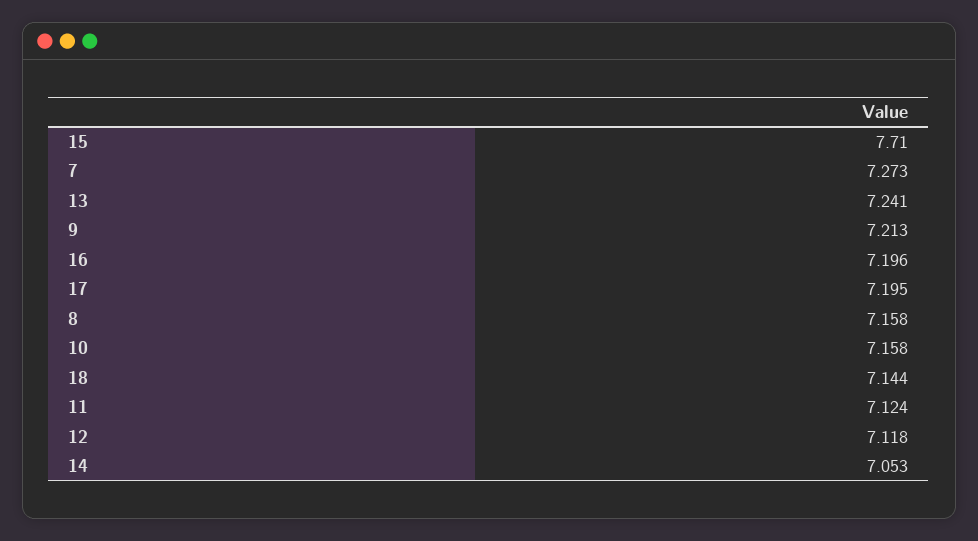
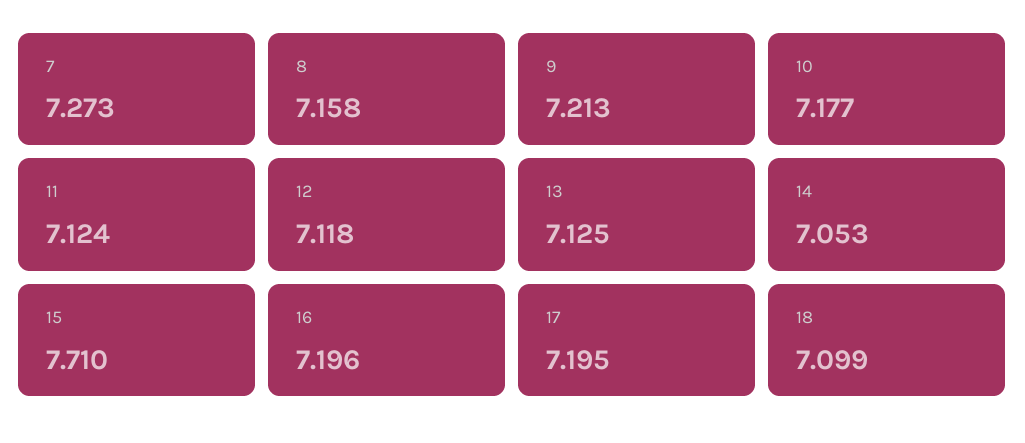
13: 7.241 -> 7.125
10: 7.158 -> 7.177
18: 7.144 -> 7.099

